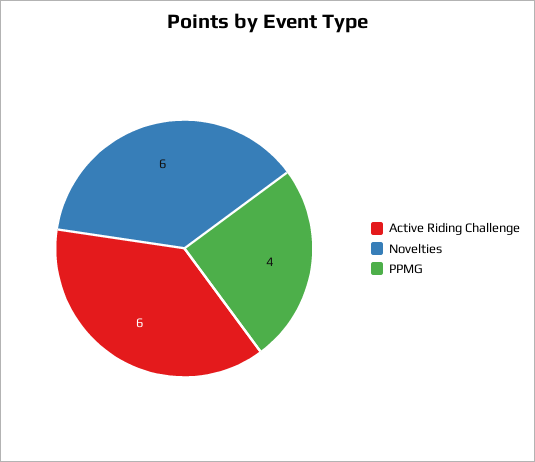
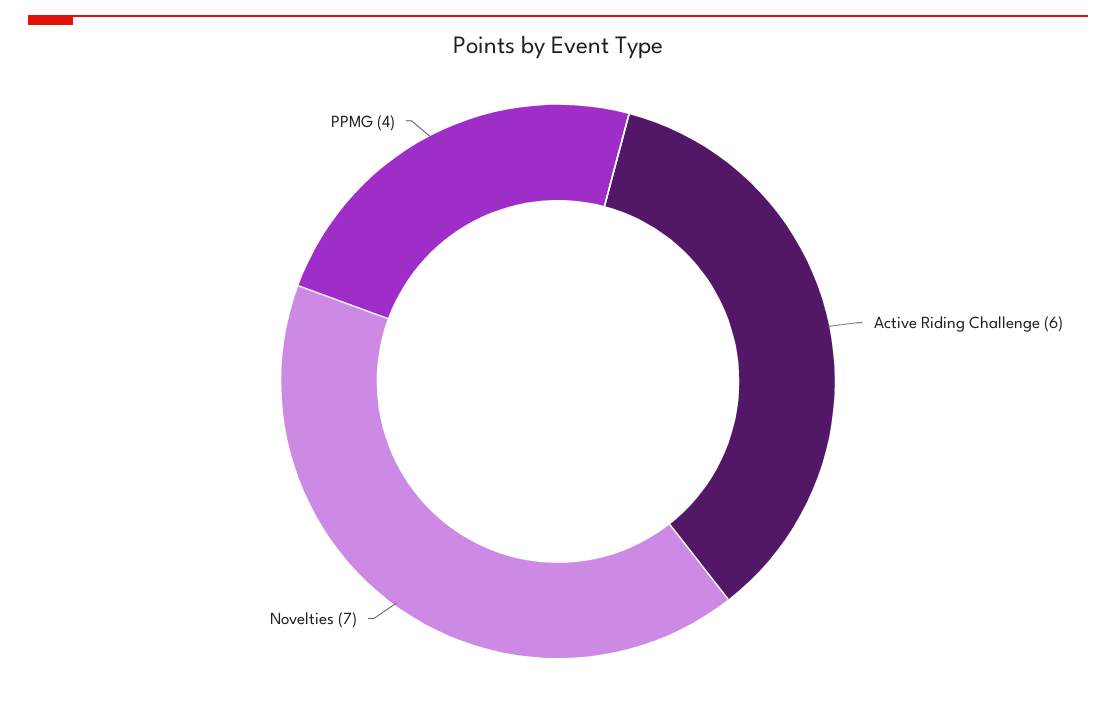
Novelties: 6 -> 7

